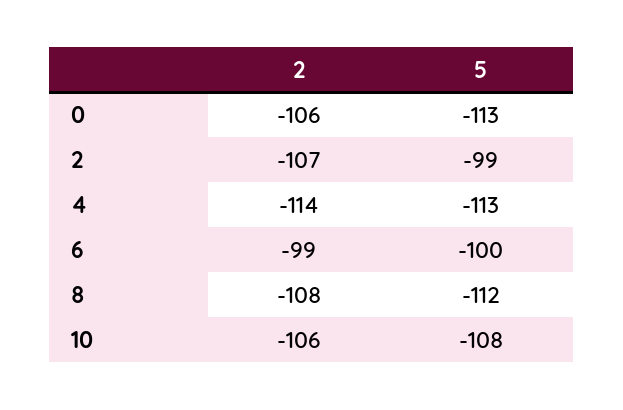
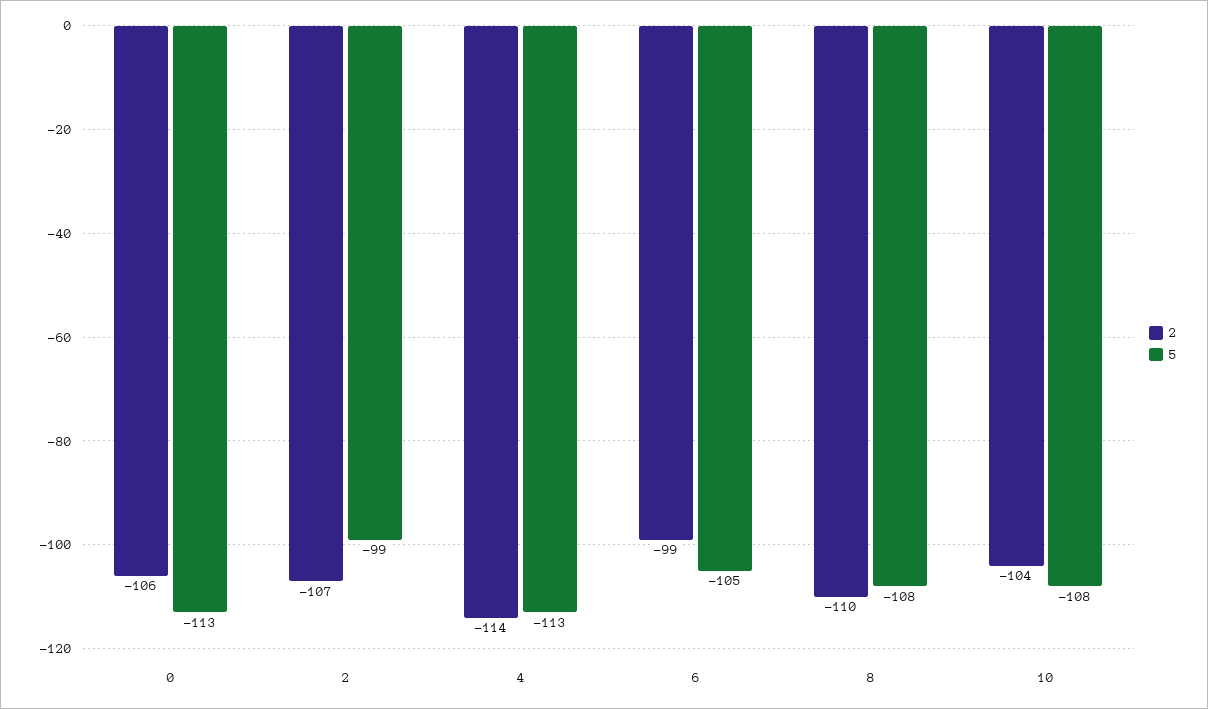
5, 6: -100 -> -105
2, 8: -108 -> -110
5, 8: -112 -> -108
2, 10: -106 -> -104

